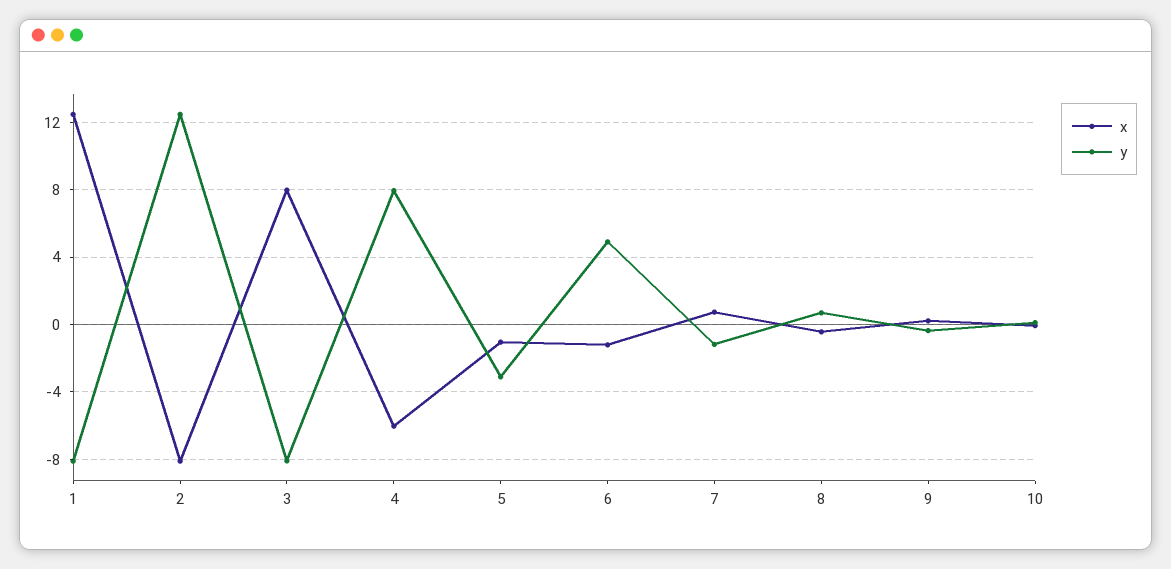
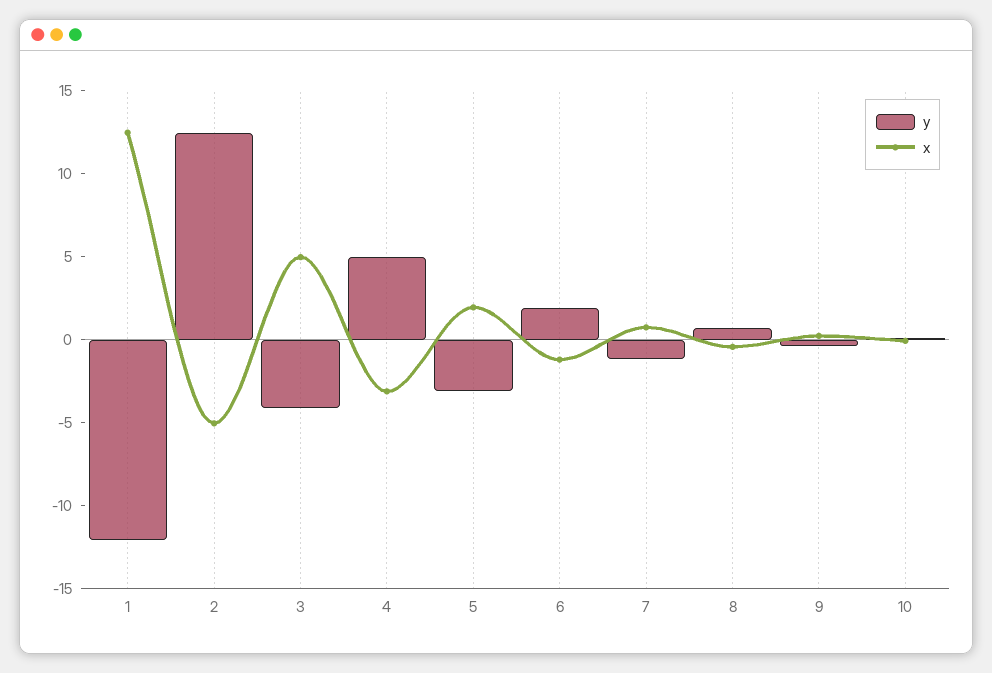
y, 1: -8 -> -12
x, 2: -8 -> -5
x, 3: 8 -> 5
y, 3: -8 -> -4
x, 4: -6 -> -3
y, 4: 8 -> 5
x, 5: -1 -> 2
y, 6: 5 -> 2

